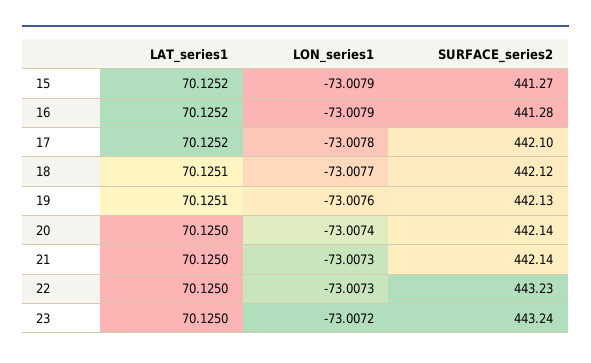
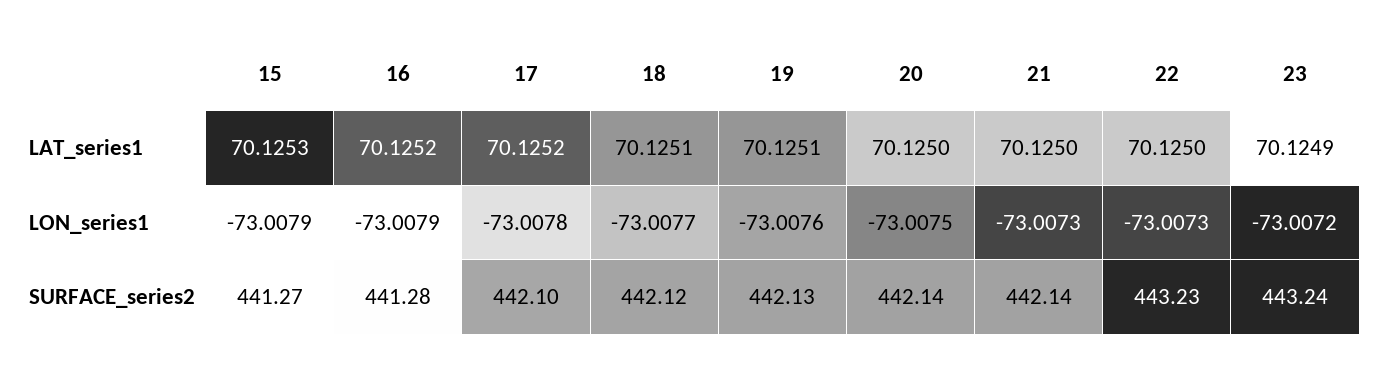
LAT_series1, 15: 70.1252 -> 70.1253
LON_series1, 20: -73.0074 -> -73.0075
LAT_series1, 23: 70.125 -> 70.1249

